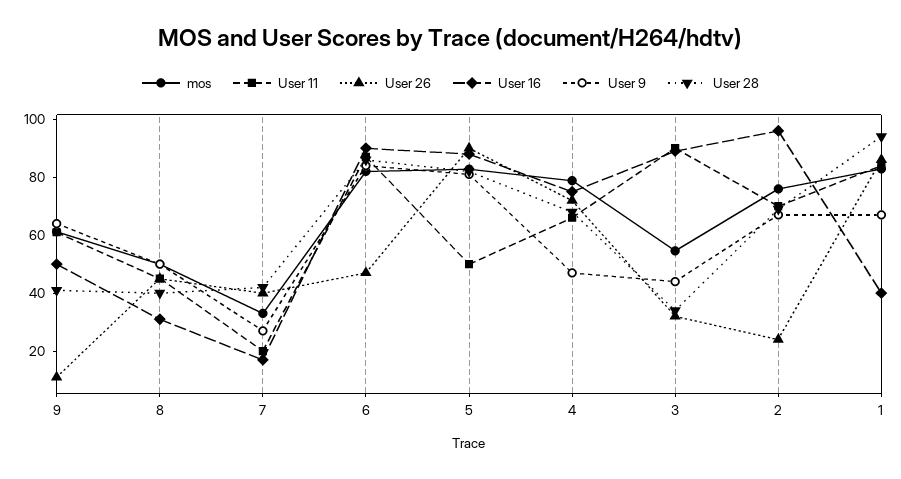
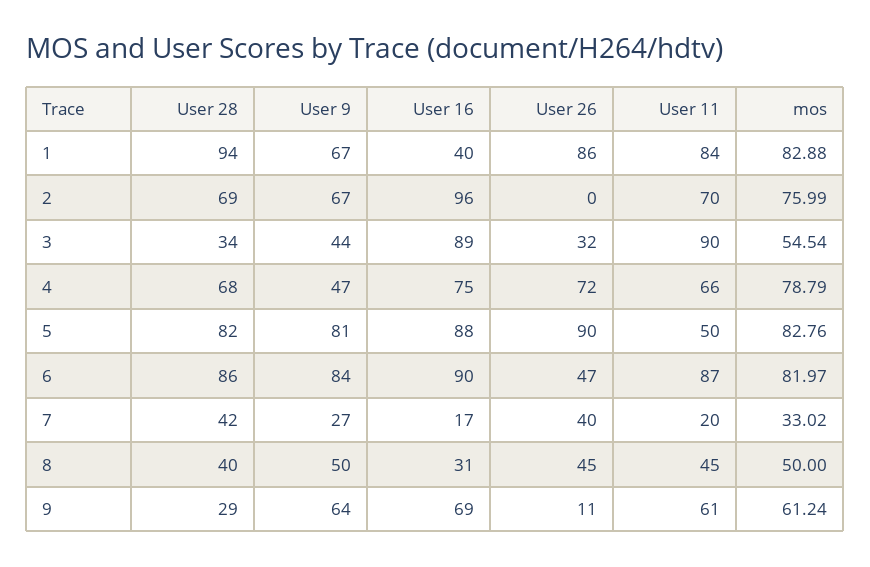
User 16, 9: 50 -> 69
User 28, 9: 40 -> 29
User 26, 2: 25 -> 0

